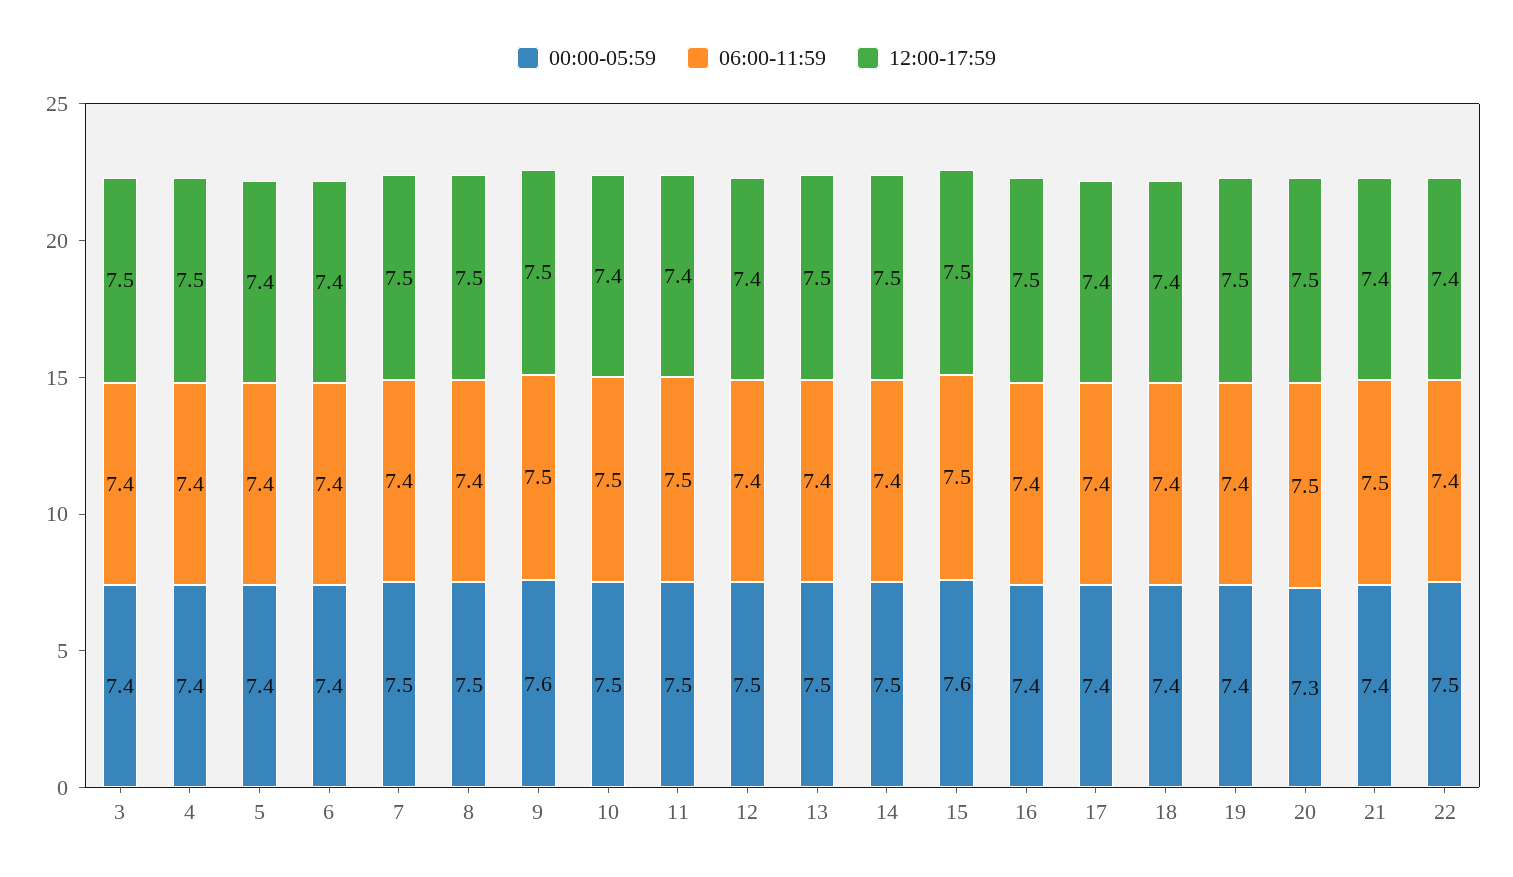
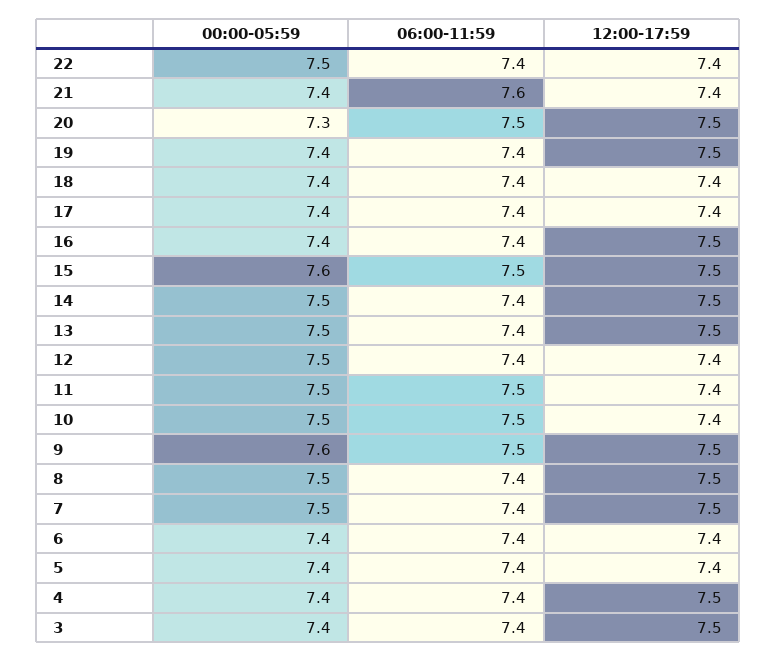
06:00-11:59, 21: 7.5 -> 7.6

